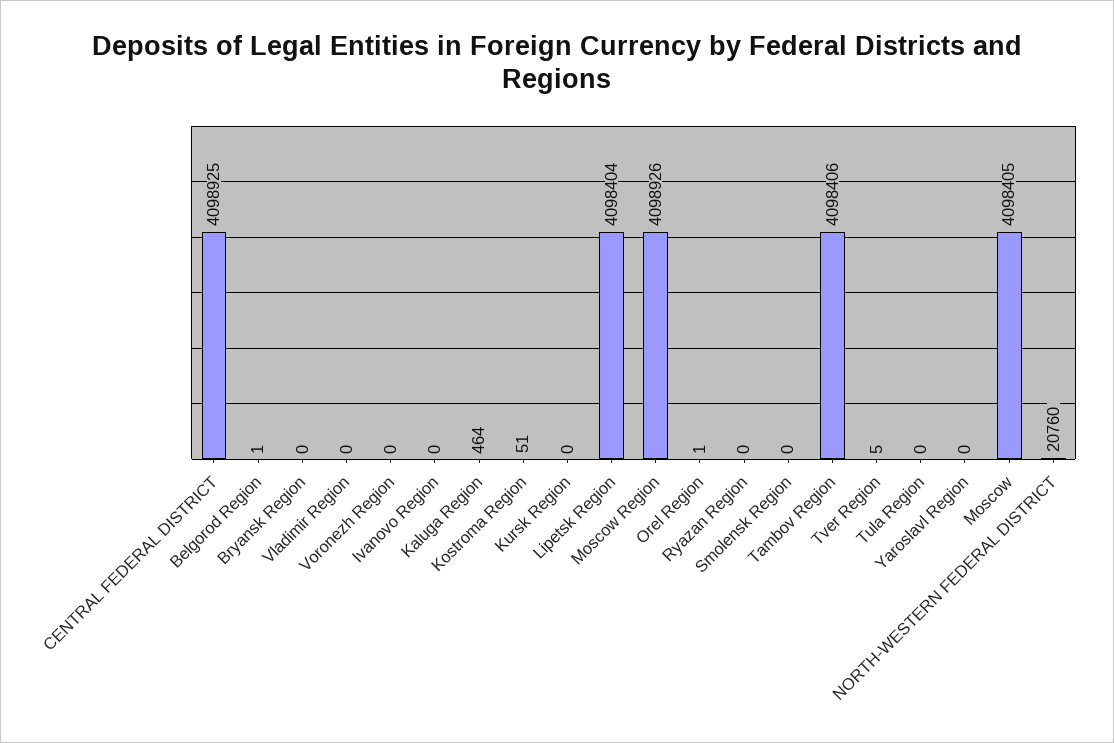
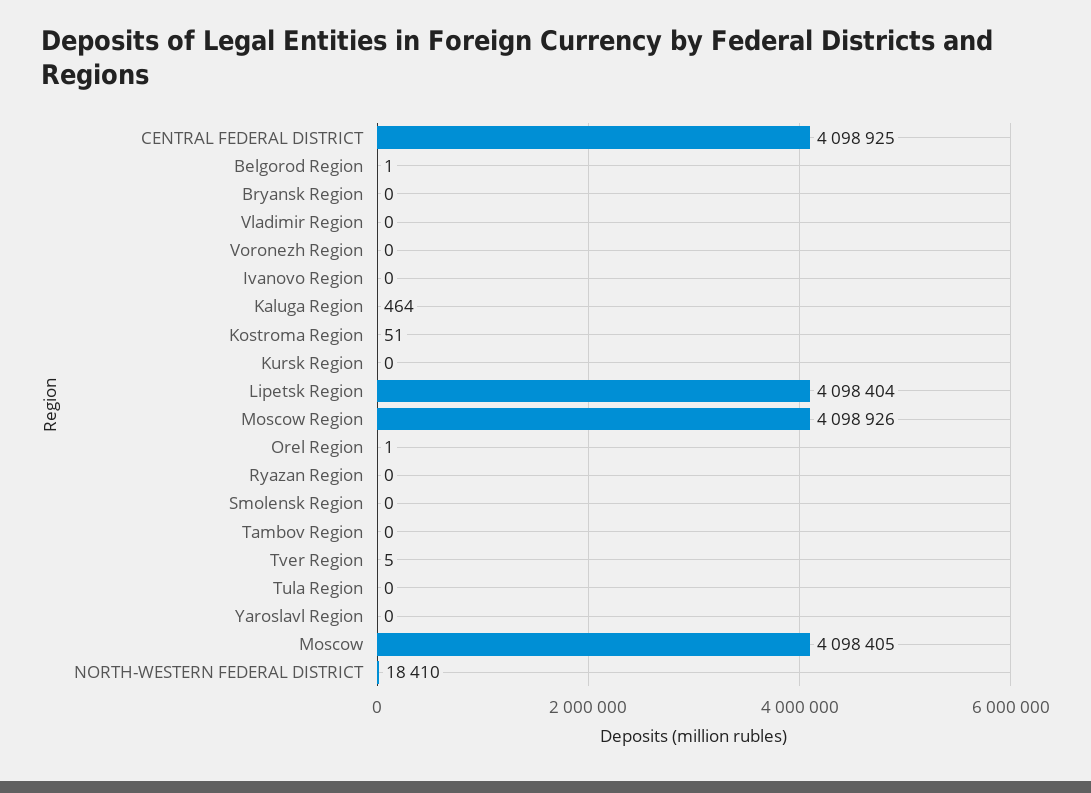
Tambov Region: 4098406 -> 0
NORTH-WESTERN FEDERAL DISTRICT: 20760 -> 18410

